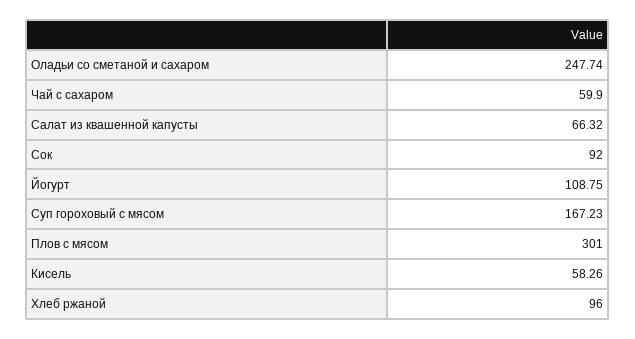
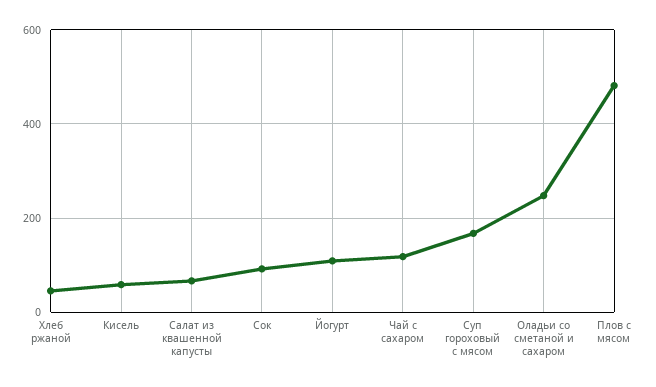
Чай с сахаром: 59.9 -> 120
Плов с мясом: 301 -> 480
Хлеб ржаной: 96 -> 40

